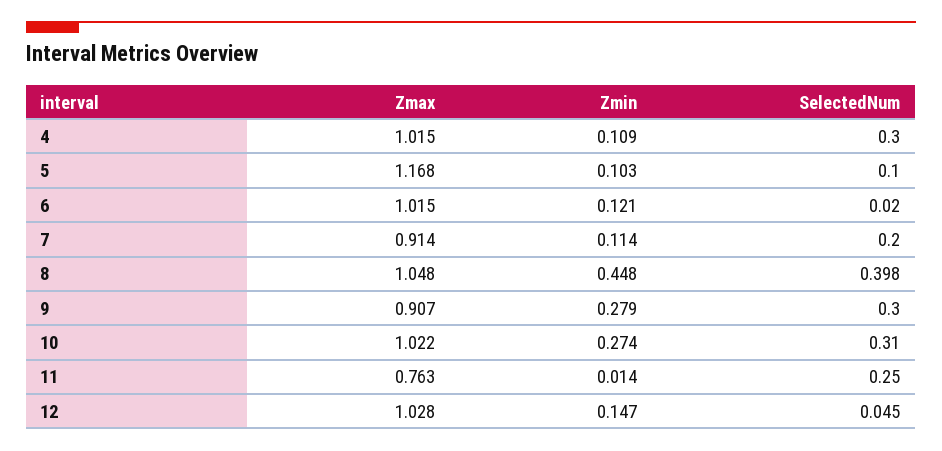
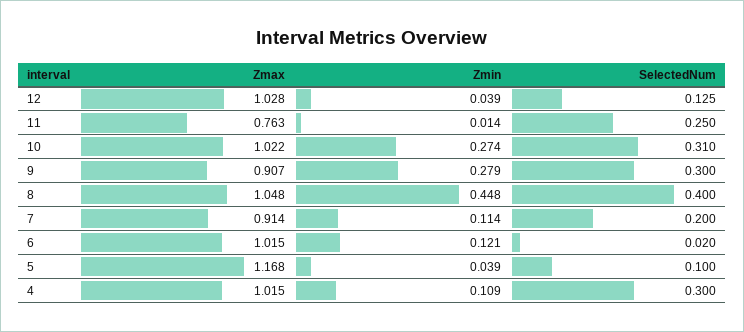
Zmin, 5: 0.103 -> 0.039
SelectedNum, 8: 0.398 -> 0.4
Zmin, 12: 0.147 -> 0.039
SelectedNum, 12: 0.045 -> 0.125

